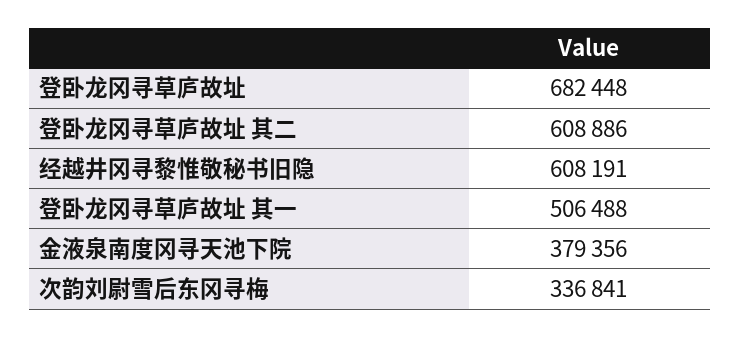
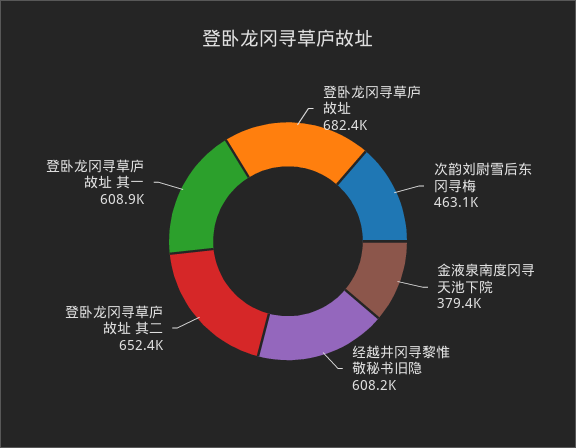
登卧龙冈寻草庐故址 其二: 608886 -> 652400
登卧龙冈寻草庐故址 其一: 506488 -> 608900
次韵刘尉雪后东冈寻梅: 336841 -> 463100

